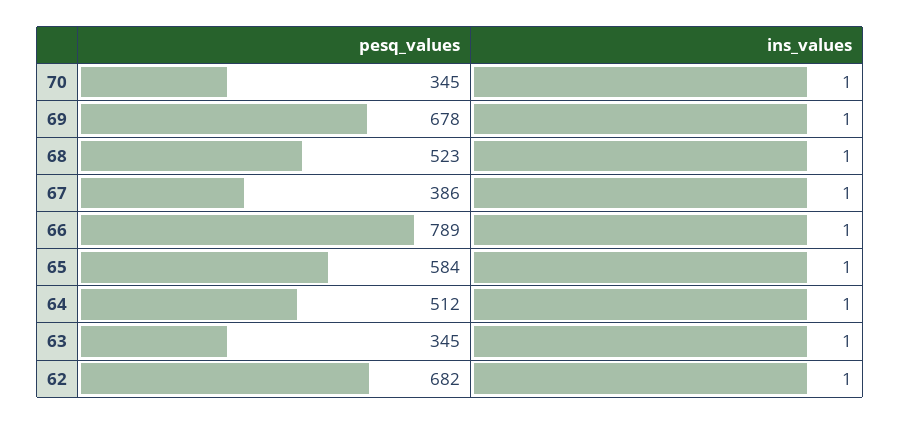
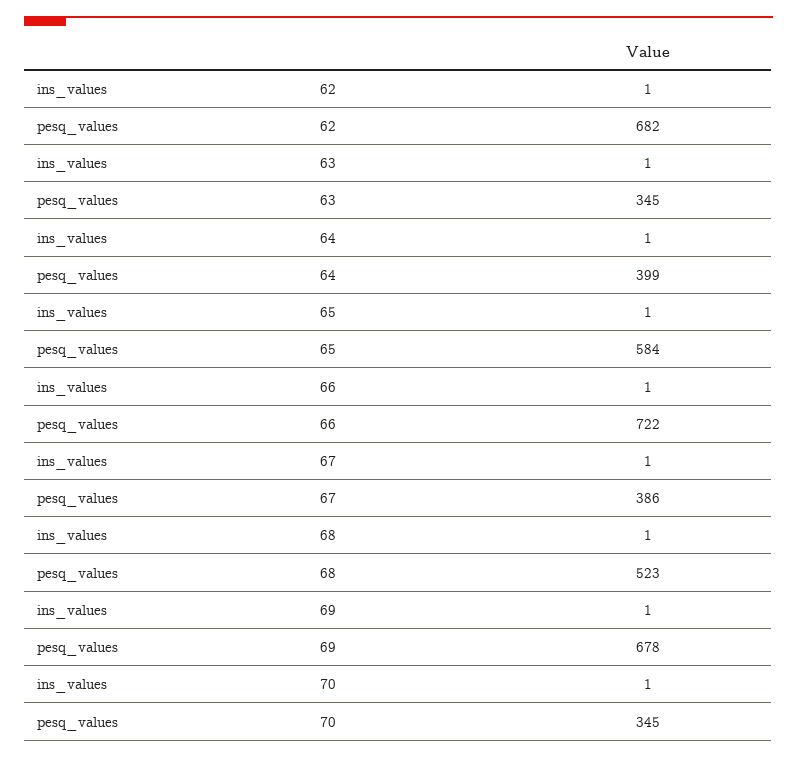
pesq_values, 66: 789 -> 722
pesq_values, 64: 512 -> 399

